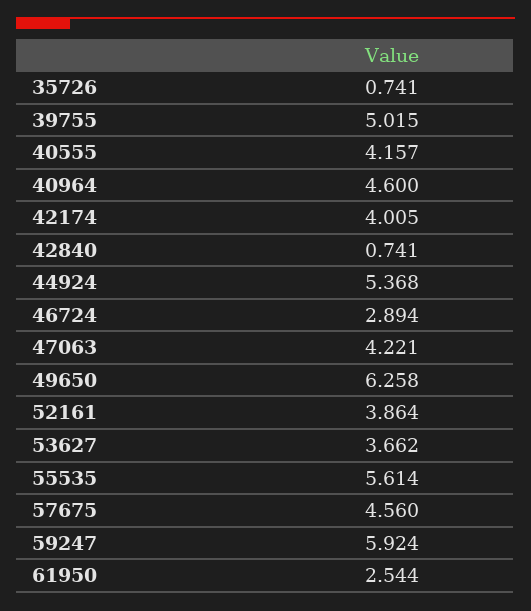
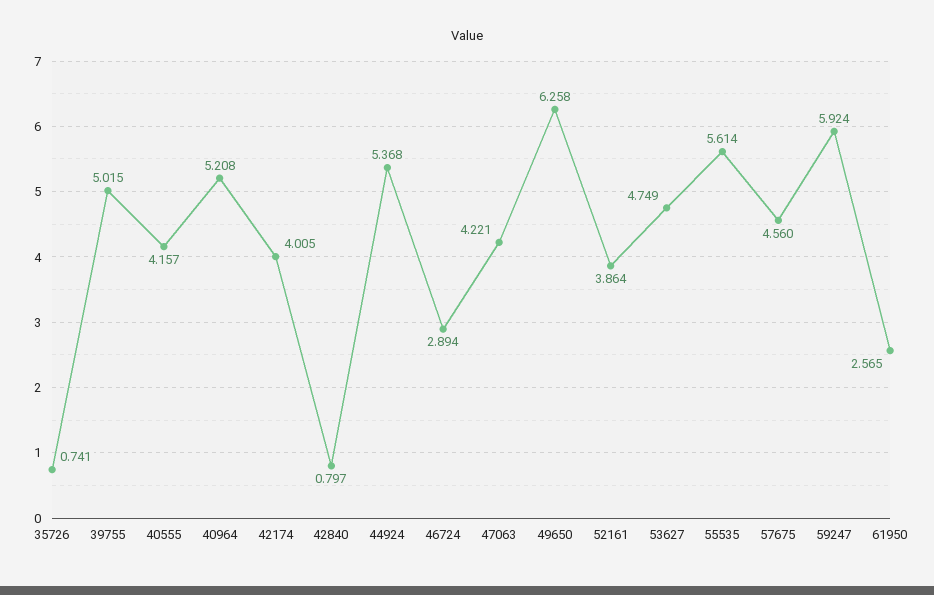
40964: 4.6 -> 5.208
42840: 0.741 -> 0.797
53627: 3.662 -> 4.749
61950: 2.544 -> 2.565

